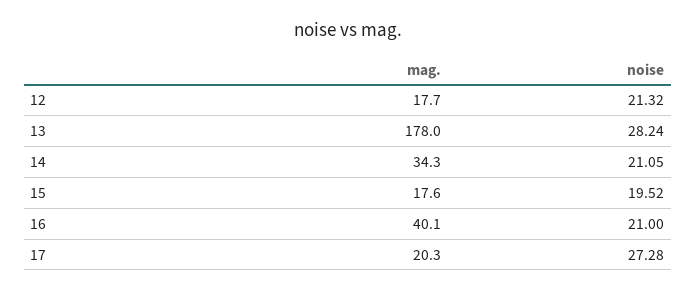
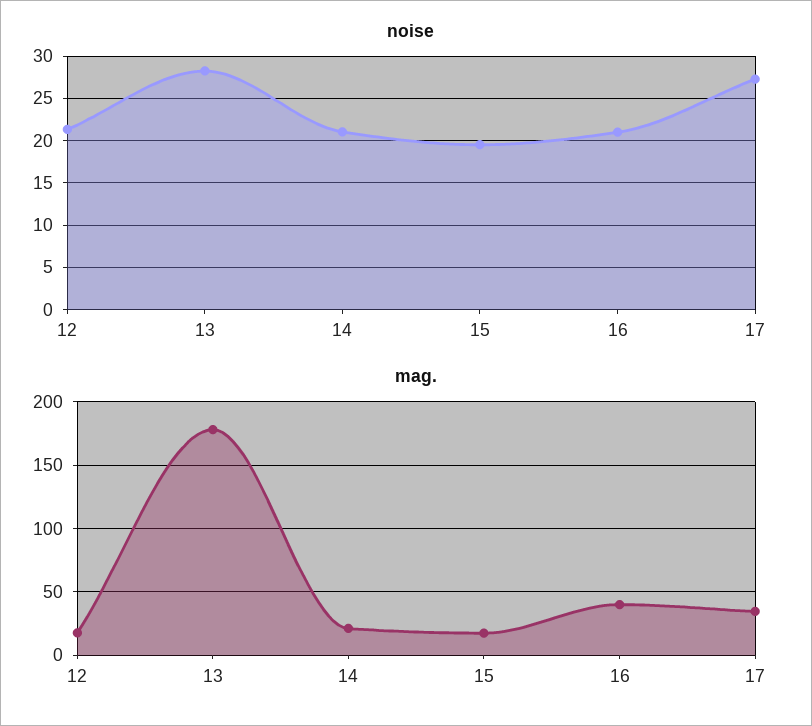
mag., 14: 34.3 -> 20
mag., 17: 20.3 -> 35

